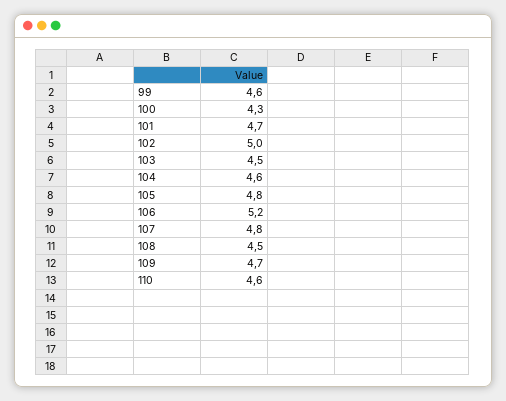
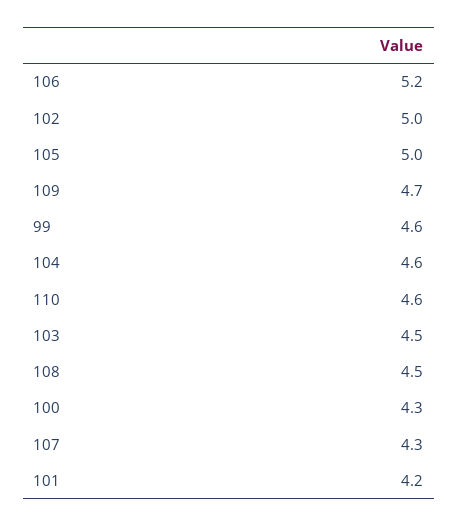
101: 4.7 -> 4.2
105: 4.8 -> 5
107: 4.8 -> 4.3

